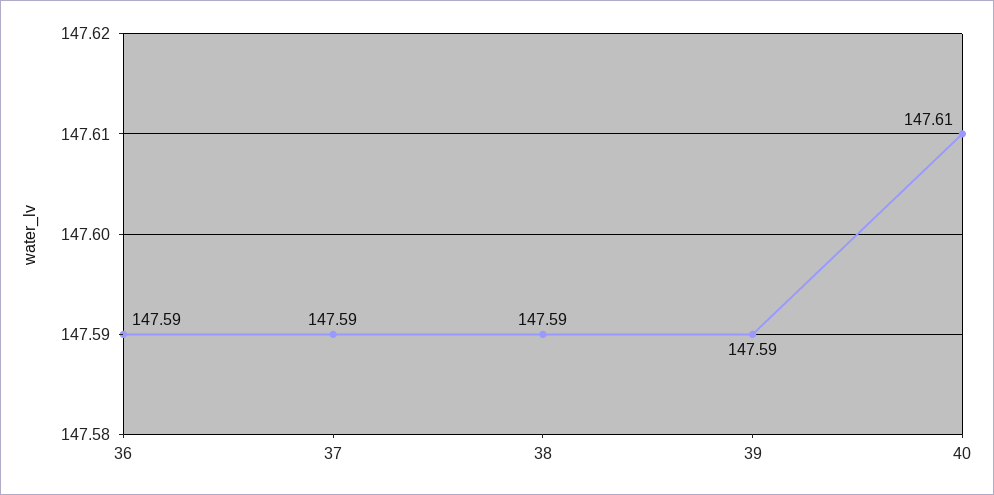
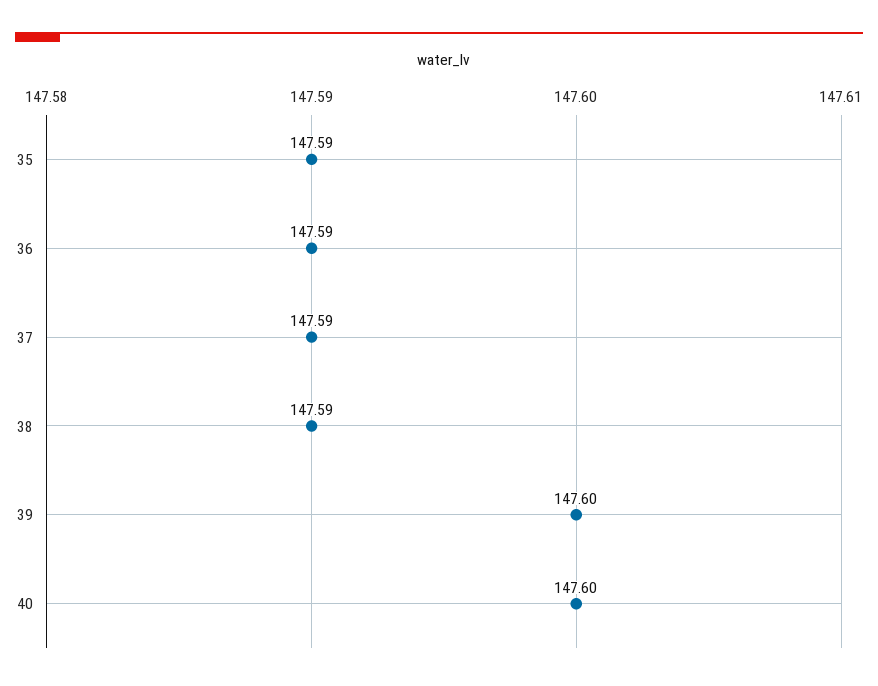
39: 147.59 -> 147.6
40: 147.61 -> 147.6
35: none -> 147.59

